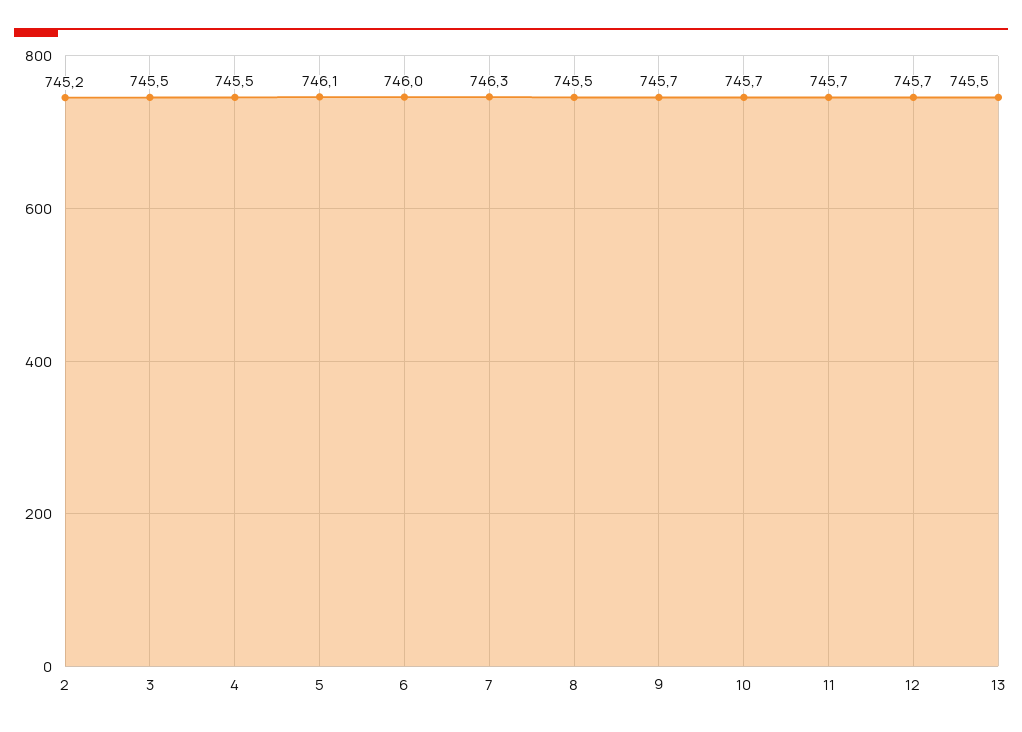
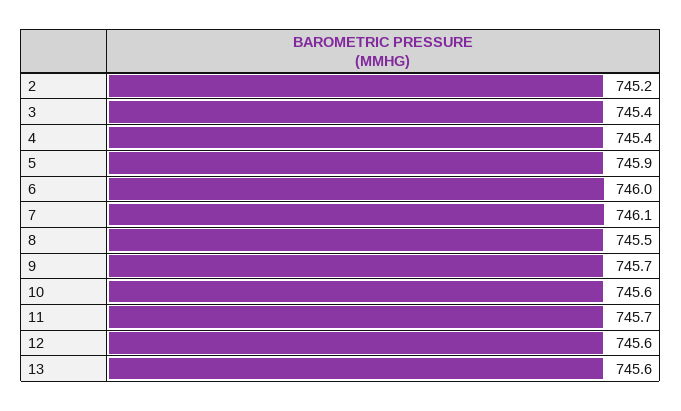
3: 745.5 -> 745.4
4: 745.5 -> 745.4
5: 746.1 -> 745.9
7: 746.3 -> 746.1
10: 745.7 -> 745.6
12: 745.7 -> 745.6
13: 745.5 -> 745.6

